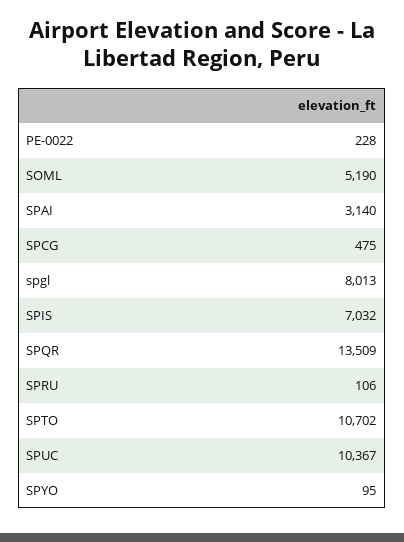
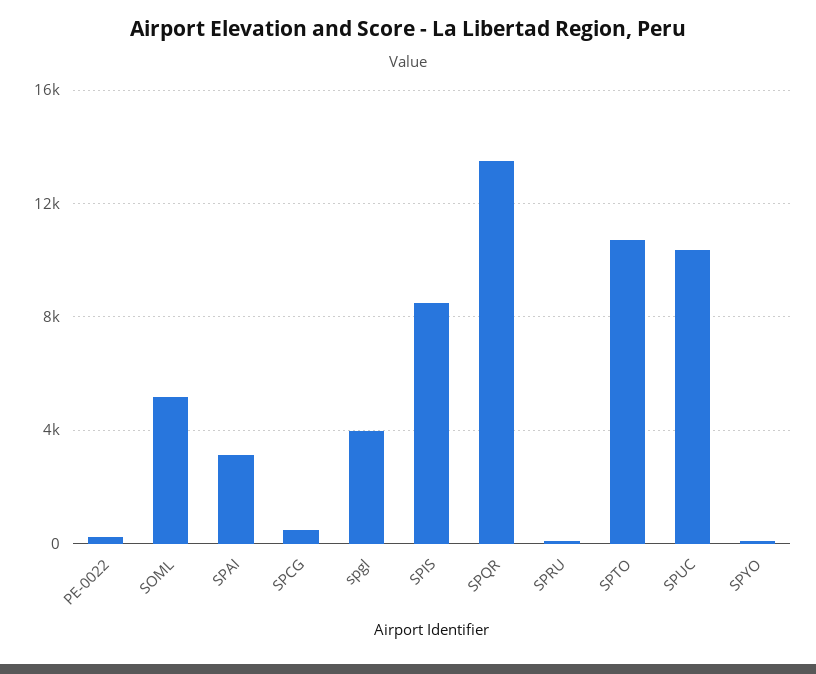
spgl: 8013 -> 4000
SPIS: 7032 -> 8500

